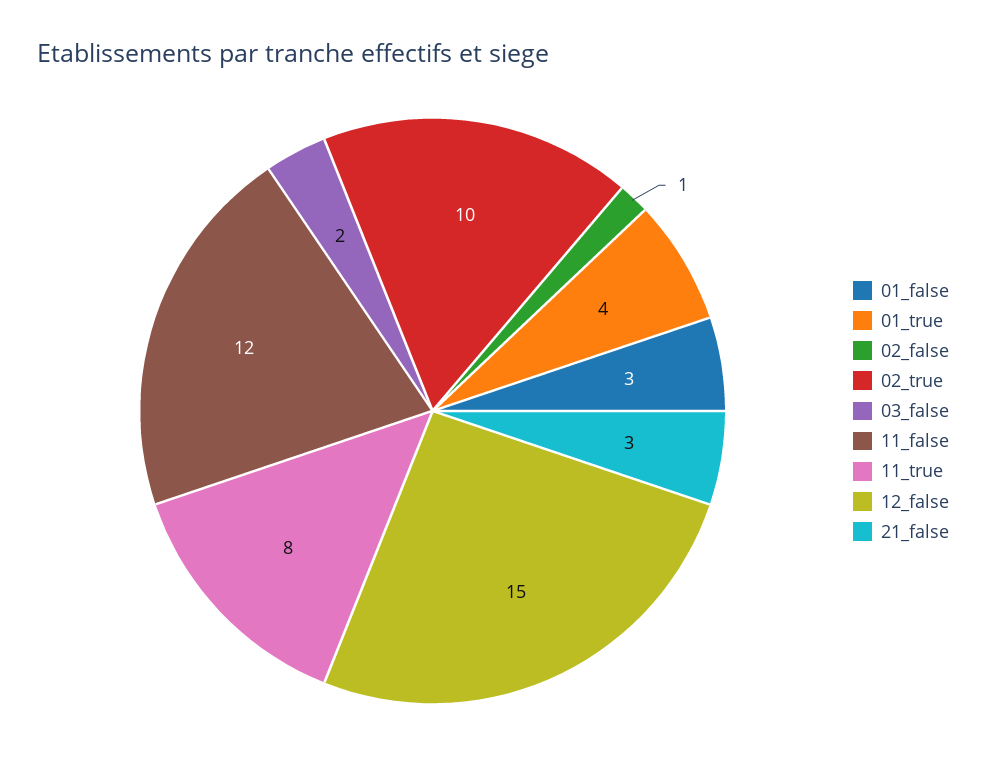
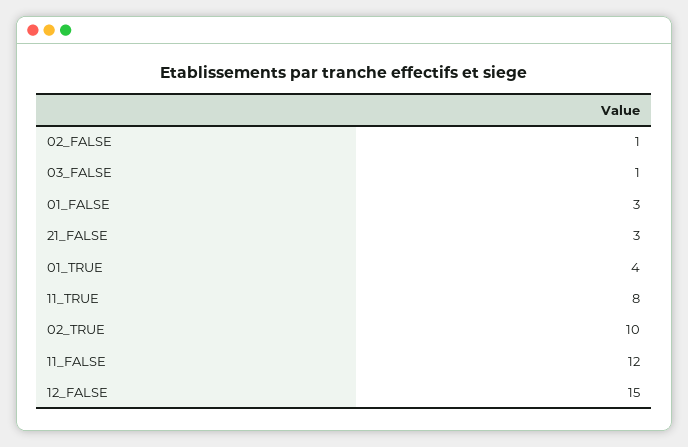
03_false: 2 -> 1

